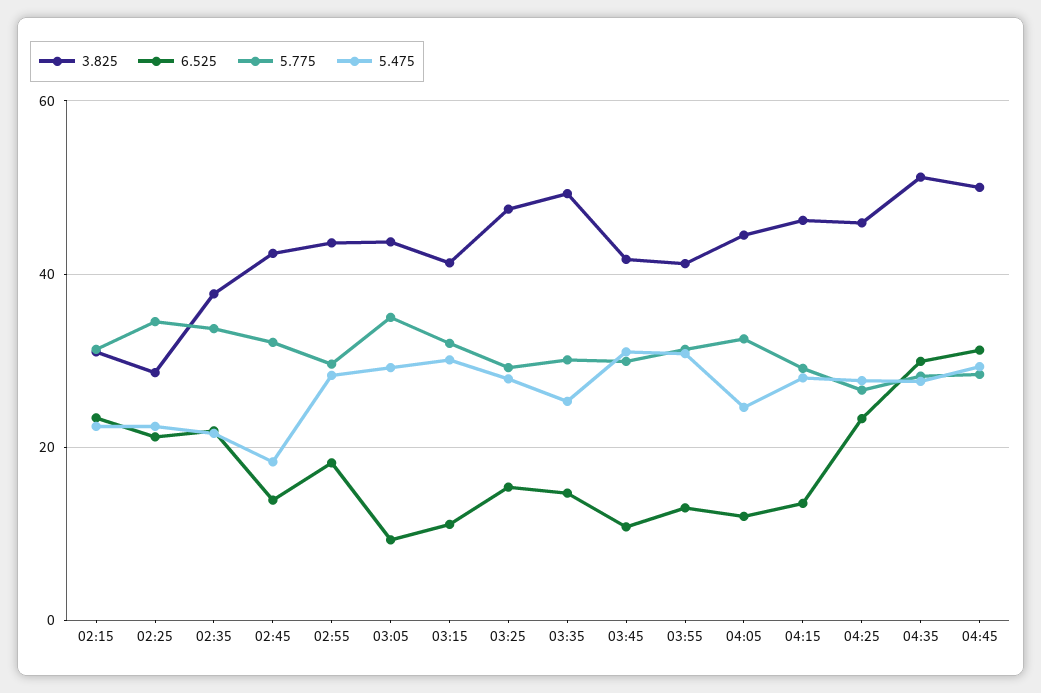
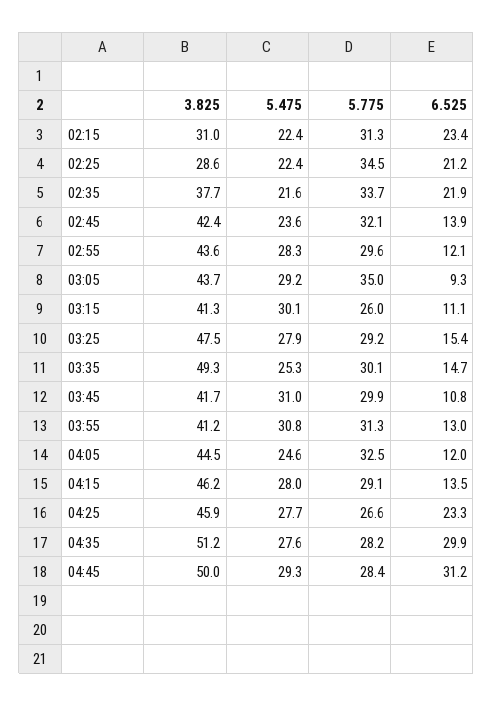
5.475, 02:45: 18 -> 23.6
6.525, 02:55: 18 -> 12.1
5.775, 03:15: 32 -> 26

